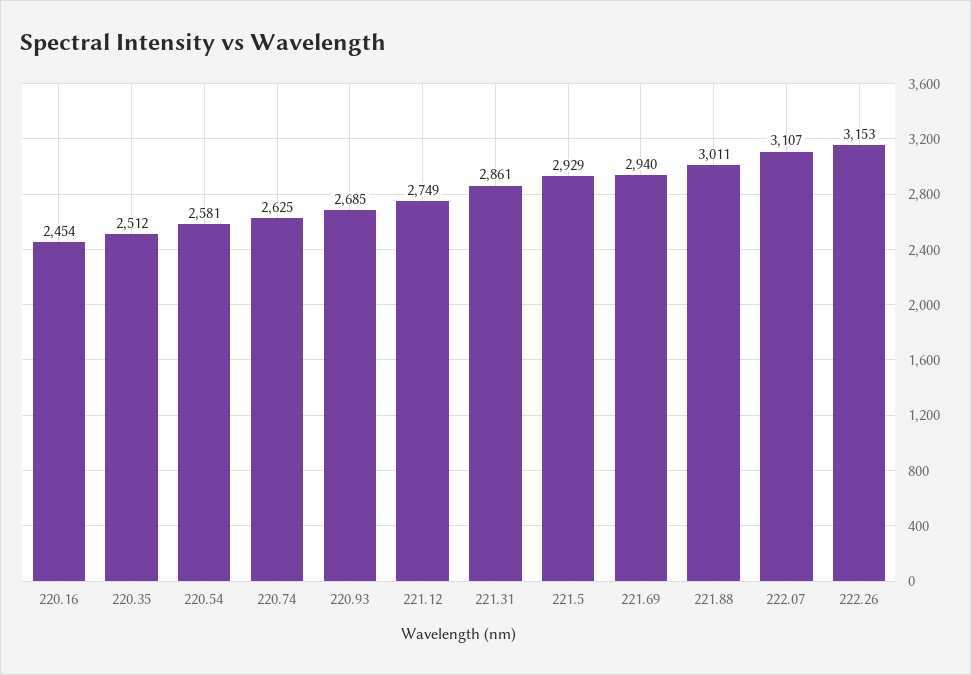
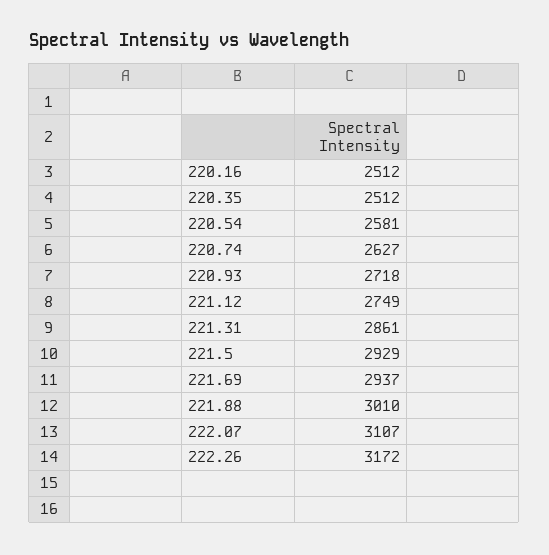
220.16: 2454 -> 2512
220.74: 2625 -> 2627
220.93: 2685 -> 2718
221.69: 2940 -> 2937
221.88: 3011 -> 3010
222.26: 3153 -> 3172

